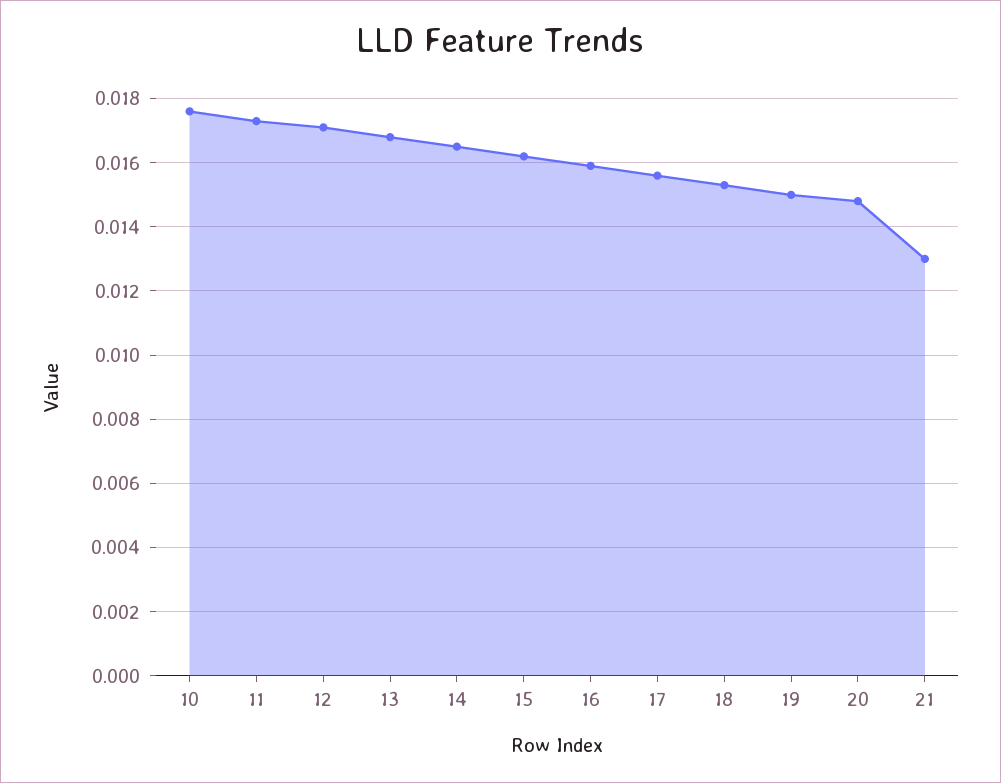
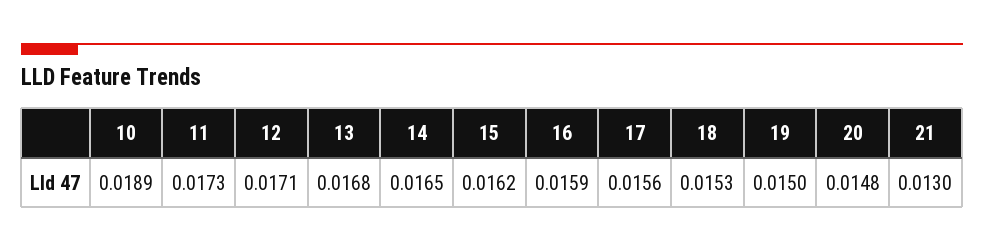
10: 0.0175 -> 0.0189

